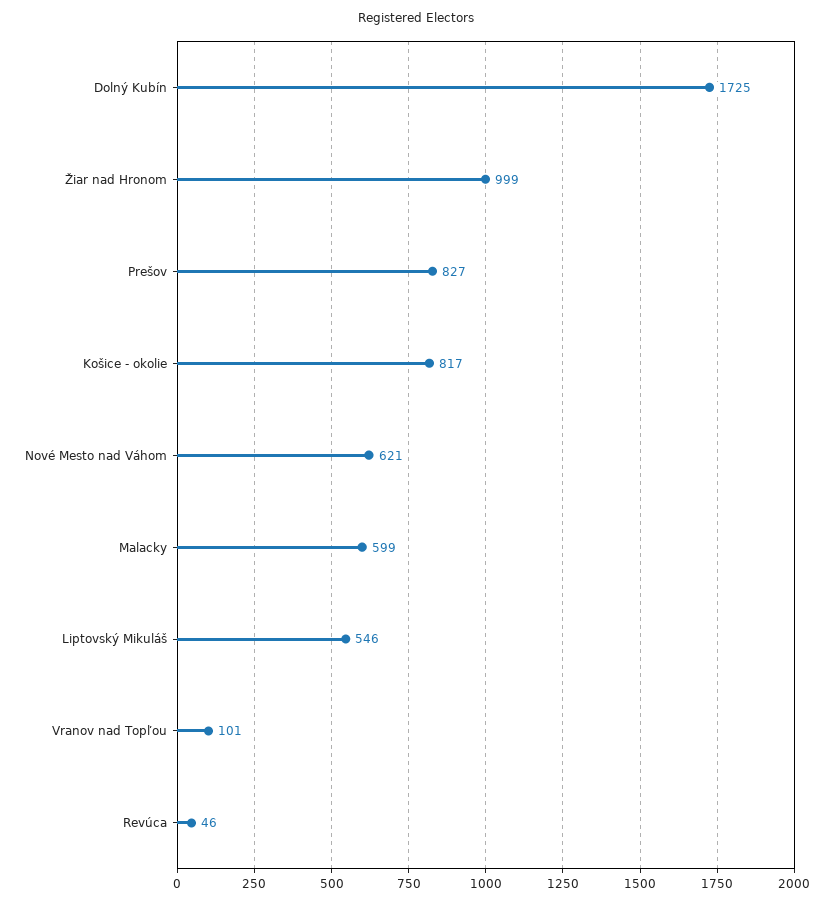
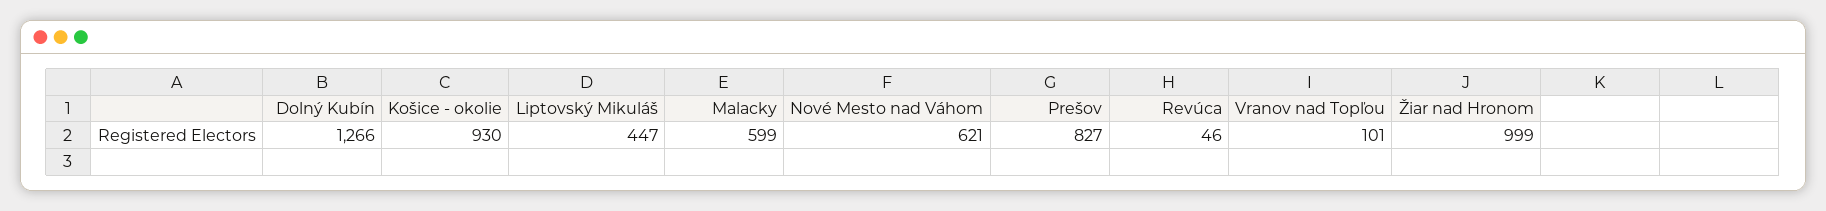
Dolný Kubín: 1725 -> 1266
Košice - okolie: 817 -> 930
Liptovský Mikuláš: 546 -> 447

